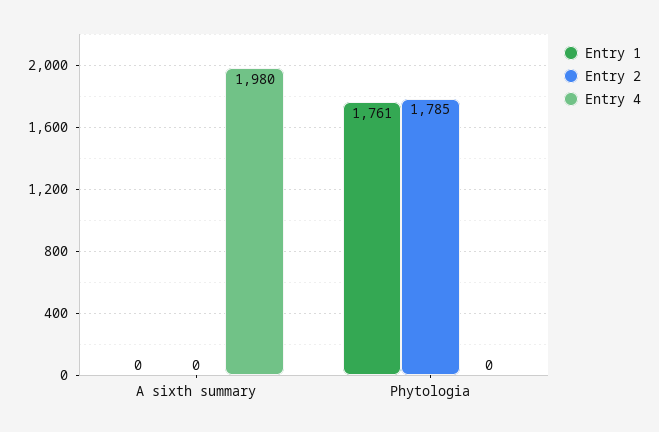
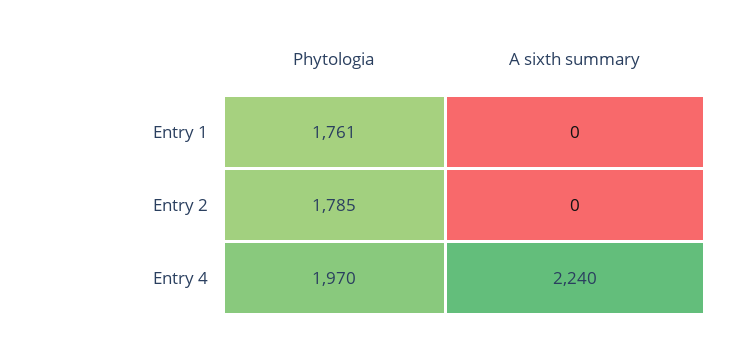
Entry 4, A sixth summary: 1980 -> 2240
Entry 4, Phytologia: 0 -> 1970

